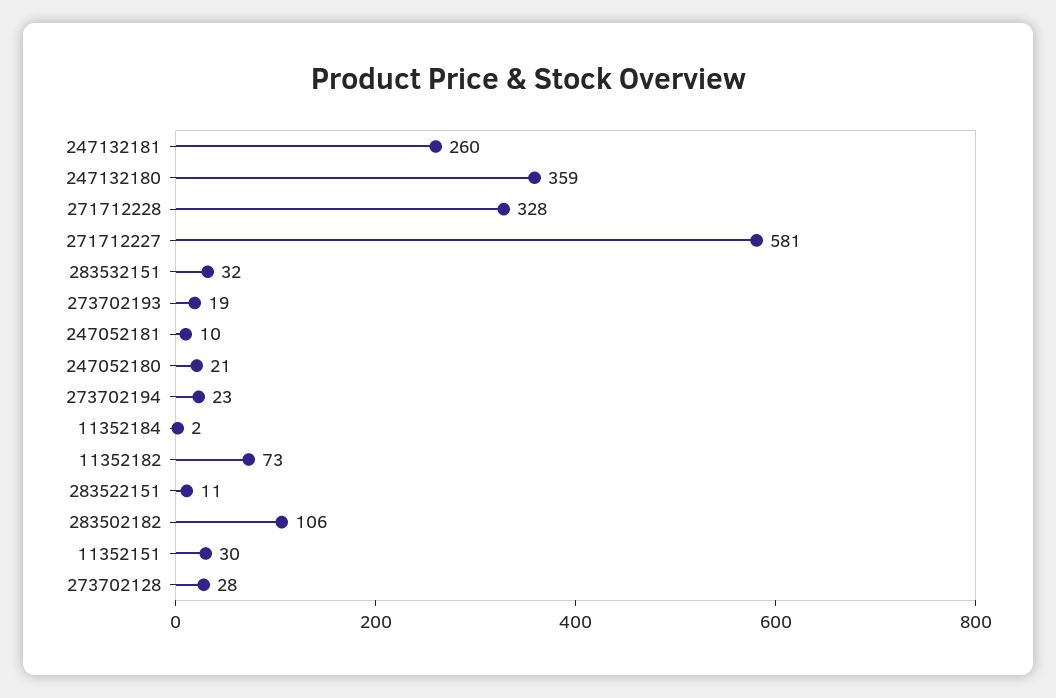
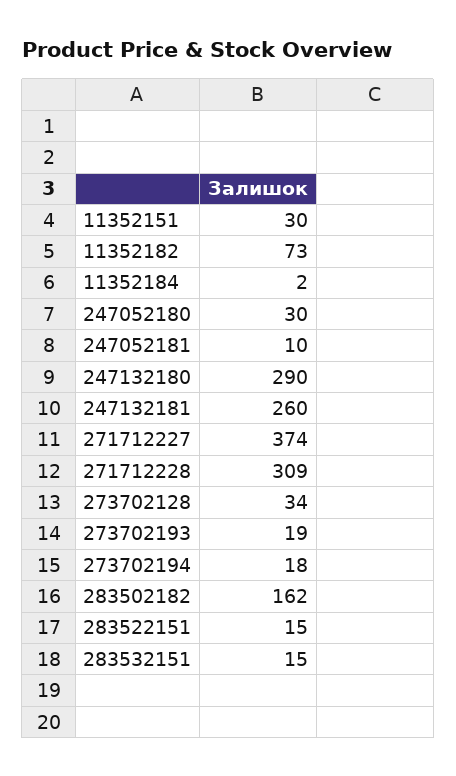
247132180: 359 -> 290
271712228: 328 -> 309
271712227: 581 -> 374
283532151: 32 -> 15
247052180: 21 -> 30
273702194: 23 -> 18
283522151: 11 -> 15
283502182: 106 -> 162
273702128: 28 -> 34

